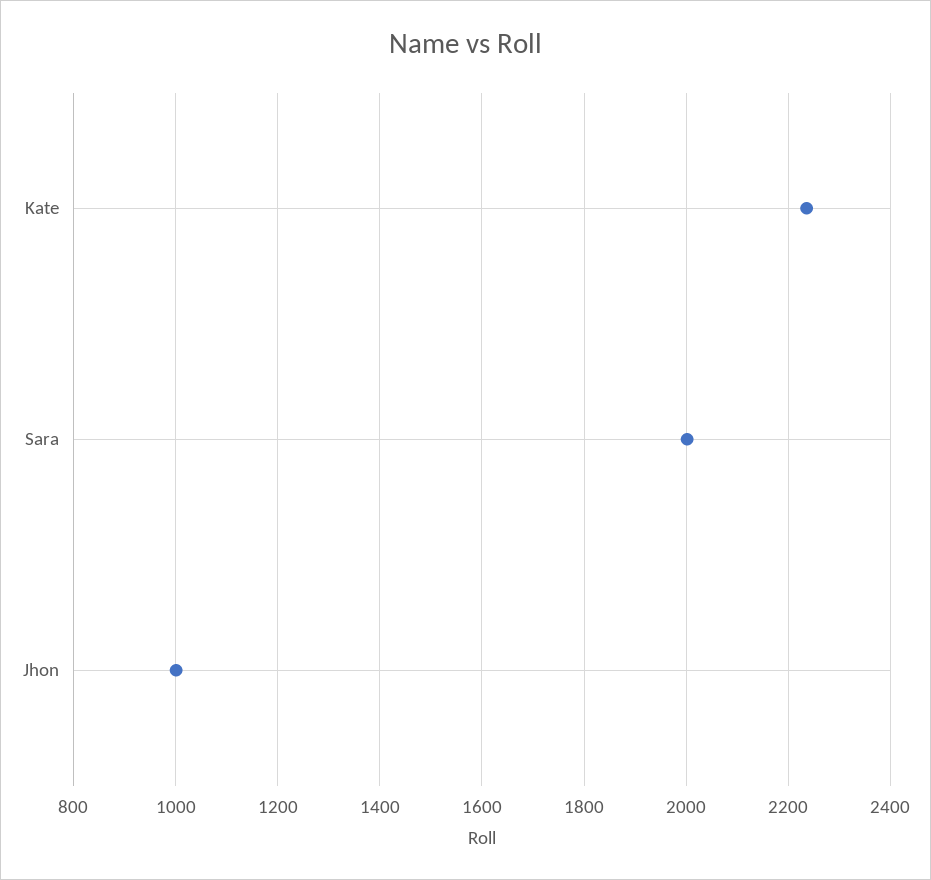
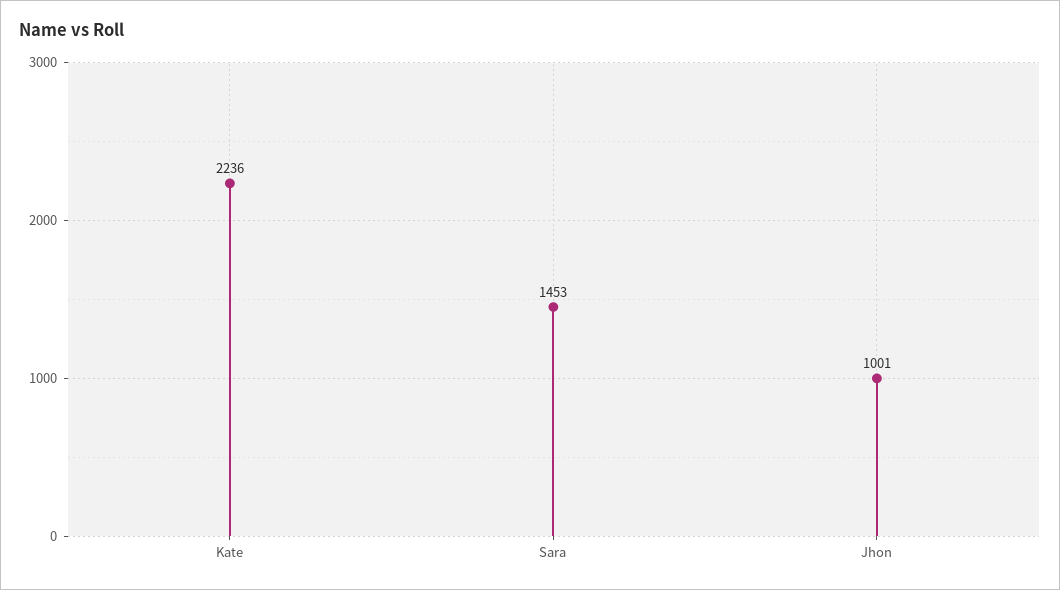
Sara: 2000 -> 1453

